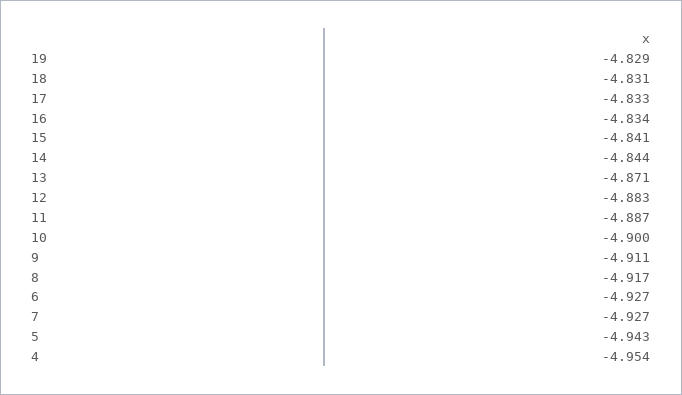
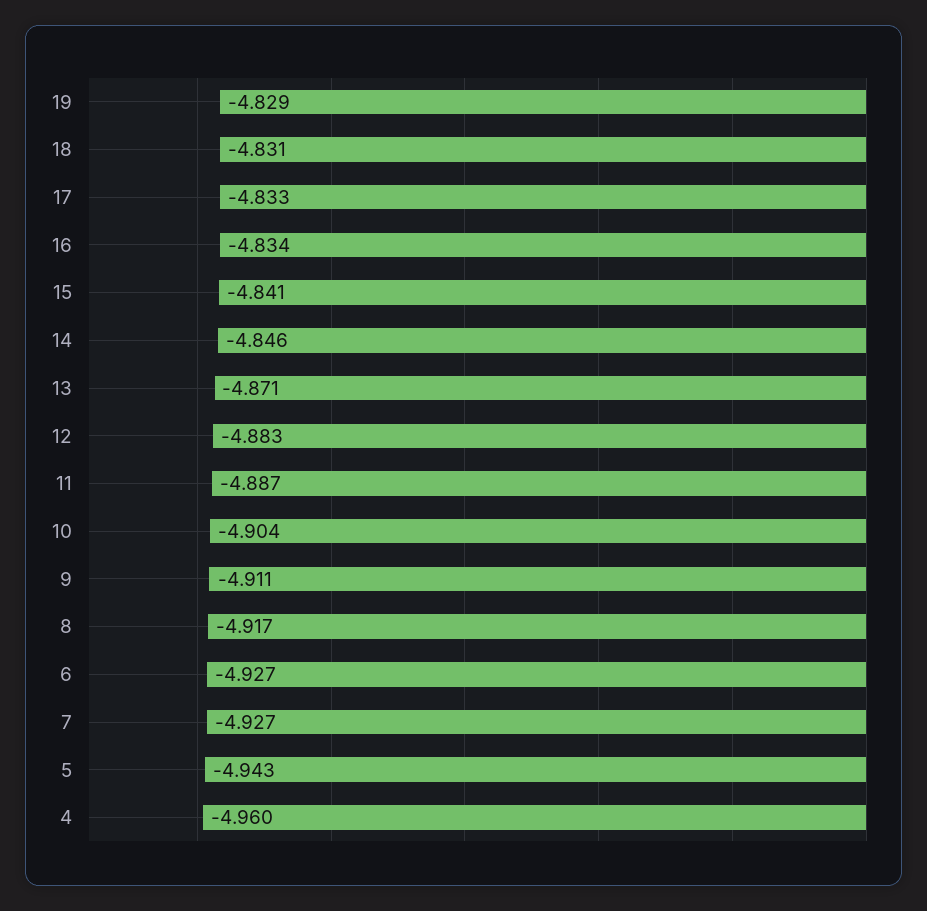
14: -4.844 -> -4.846
10: -4.9 -> -4.904
4: -4.954 -> -4.96

